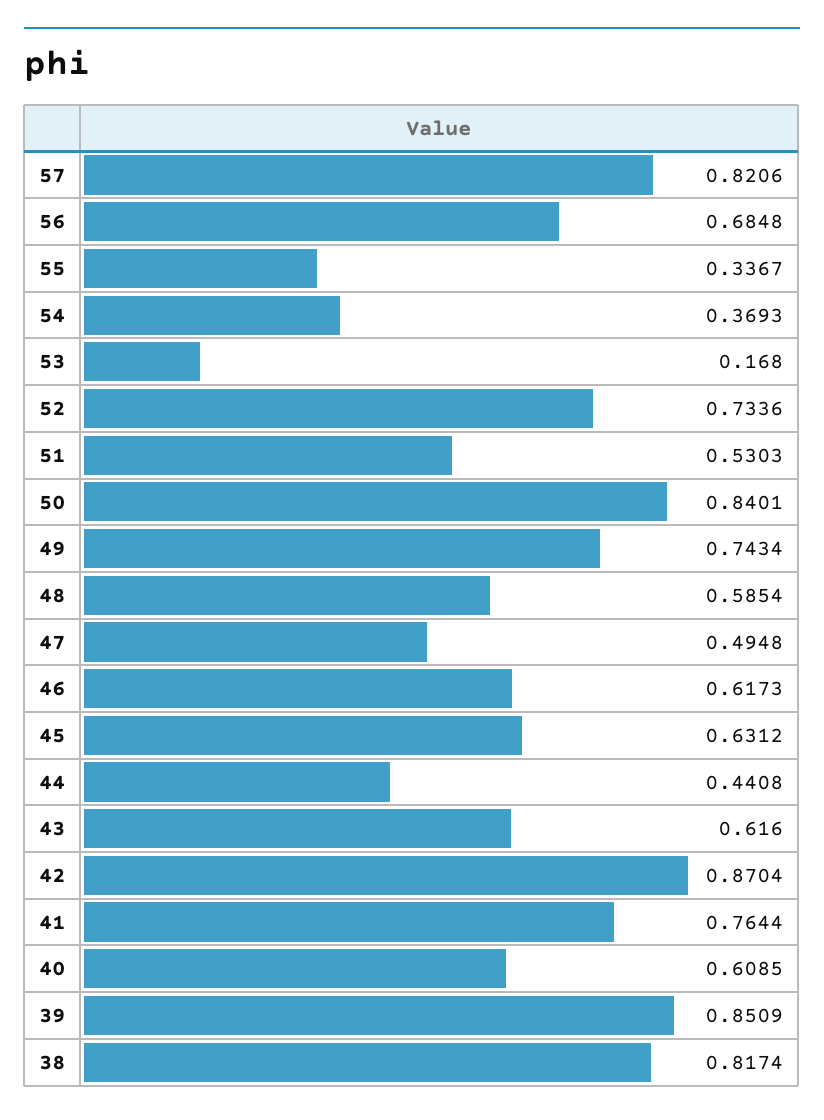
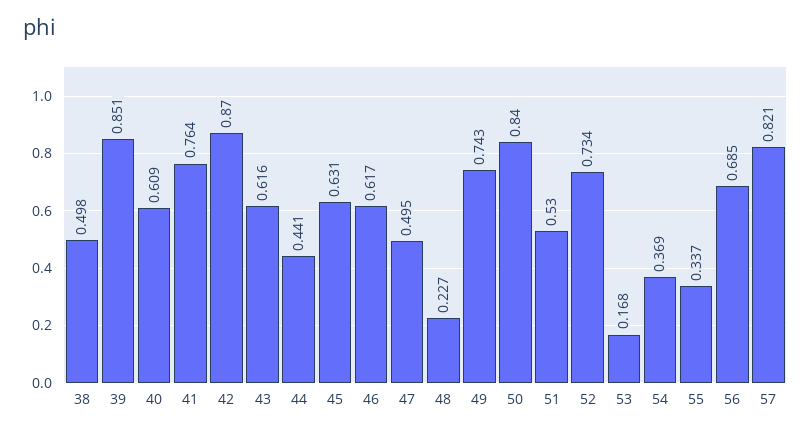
48: 0.5854 -> 0.227
38: 0.8174 -> 0.498

